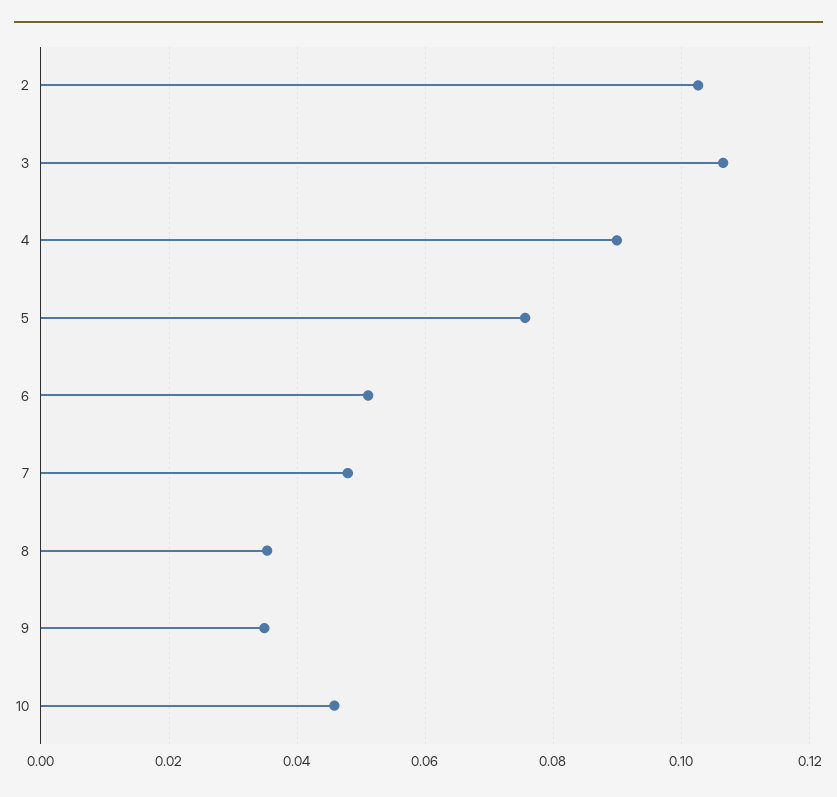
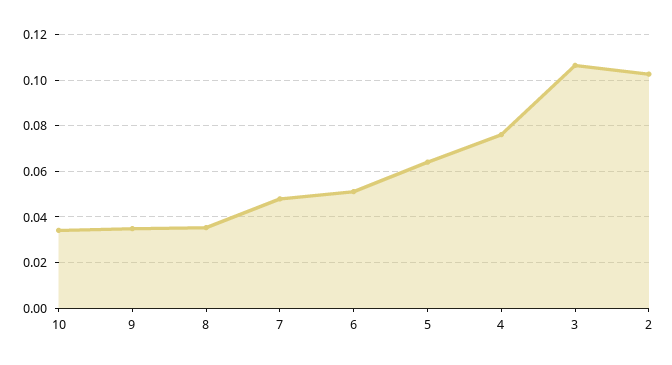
4: 0.09 -> 0.075
5: 0.076 -> 0.065
10: 0.046 -> 0.035

